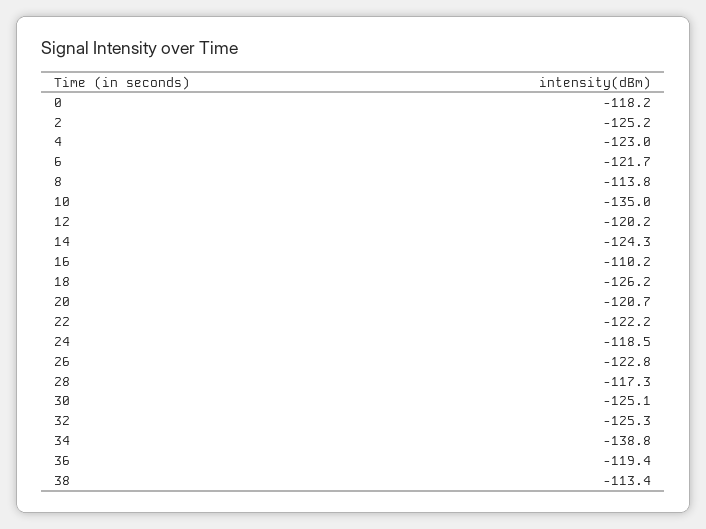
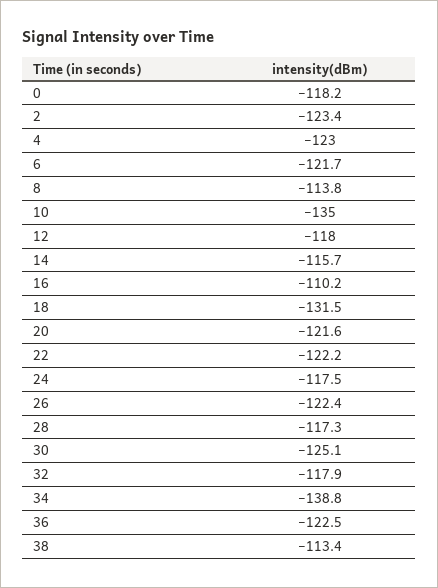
2: -125.2 -> -123.4
12: -120.2 -> -118
14: -124.3 -> -115.7
18: -126.2 -> -131.5
20: -120.7 -> -121.6
24: -118.5 -> -117.5
26: -122.8 -> -122.4
32: -125.3 -> -117.9
36: -119.4 -> -122.5

